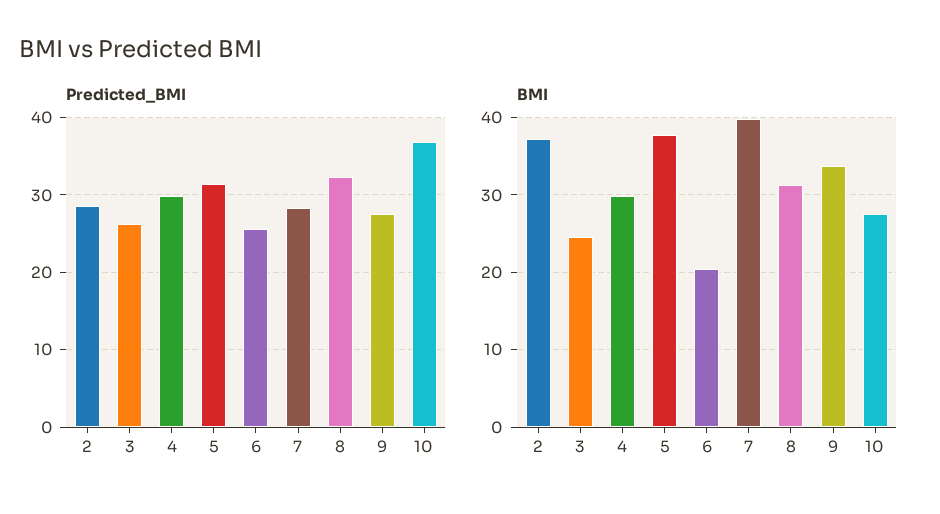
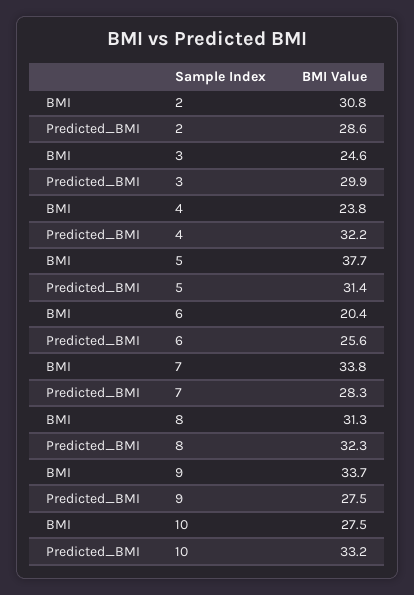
Predicted_BMI, 3: 26 -> 29.9
Predicted_BMI, 4: 30 -> 32.2
Predicted_BMI, 10: 37 -> 33.2
BMI, 2: 37 -> 30.8
BMI, 4: 30 -> 23.8
BMI, 7: 40 -> 33.8

